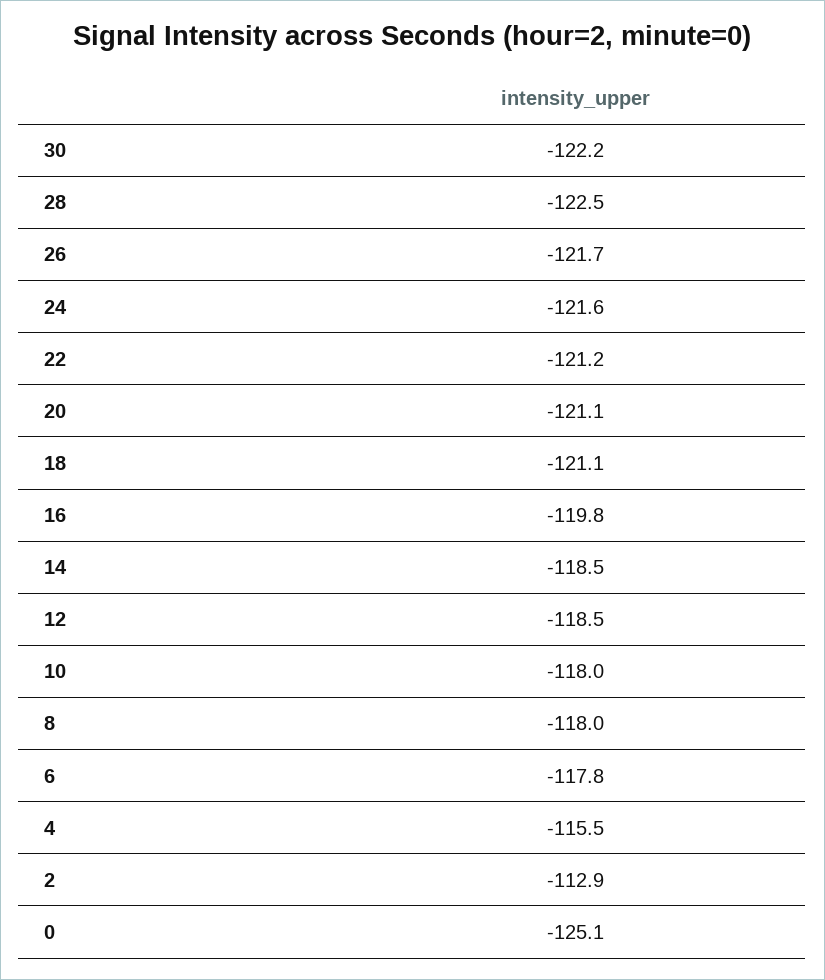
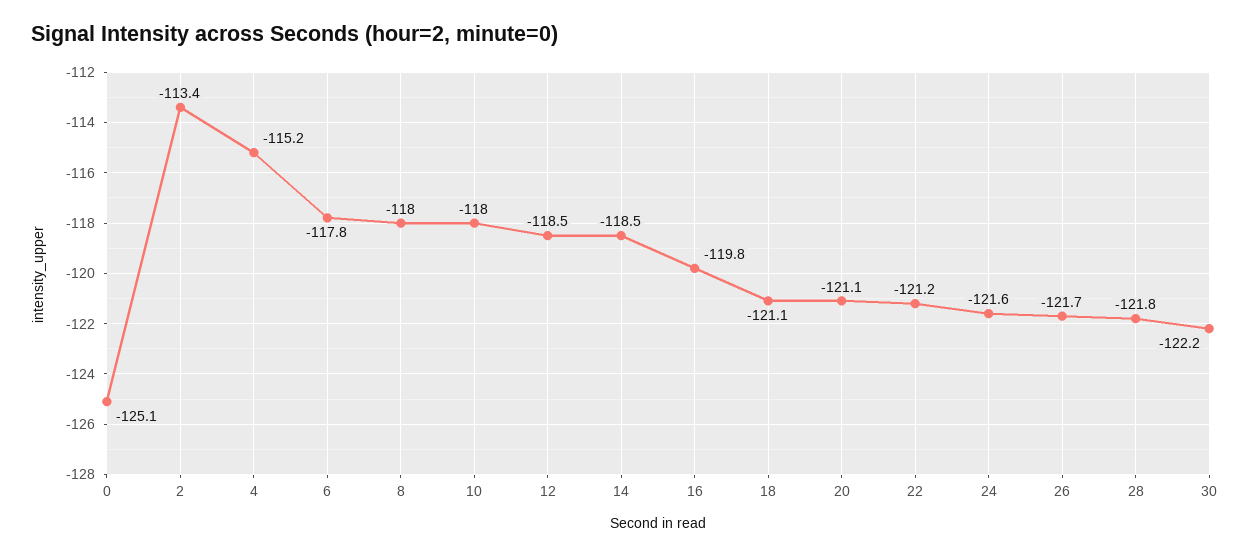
28: -122.5 -> -121.8
4: -115.5 -> -115.2
2: -112.9 -> -113.4

